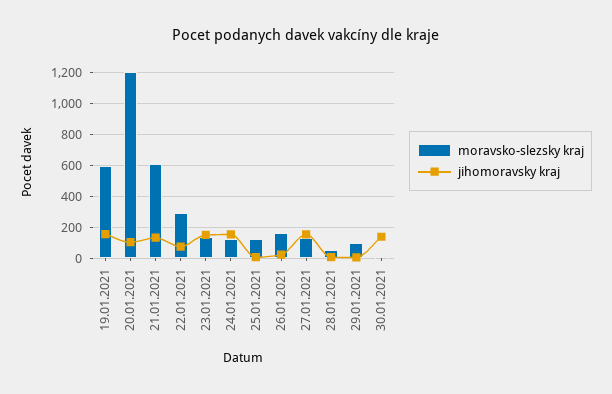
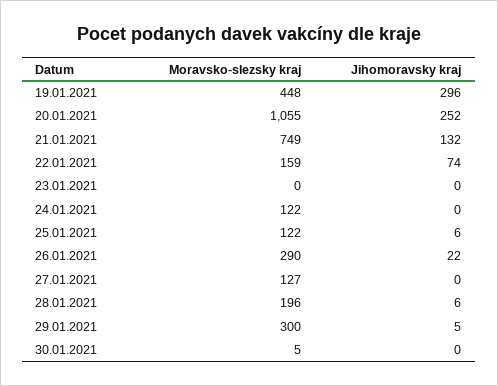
moravsko-slezsky kraj, 19.01.2021: 600 -> 448
jihomoravsky kraj, 19.01.2021: 150 -> 296
moravsko-slezsky kraj, 20.01.2021: 1200 -> 1055
jihomoravsky kraj, 20.01.2021: 100 -> 252
moravsko-slezsky kraj, 21.01.2021: 600 -> 749
moravsko-slezsky kraj, 22.01.2021: 300 -> 159
moravsko-slezsky kraj, 23.01.2021: 150 -> 0
jihomoravsky kraj, 23.01.2021: 150 -> 0
jihomoravsky kraj, 24.01.2021: 150 -> 0
moravsko-slezsky kraj, 26.01.2021: 150 -> 290
jihomoravsky kraj, 27.01.2021: 150 -> 0
moravsko-slezsky kraj, 28.01.2021: 50 -> 196
moravsko-slezsky kraj, 29.01.2021: 100 -> 300
jihomoravsky kraj, 30.01.2021: 150 -> 0

